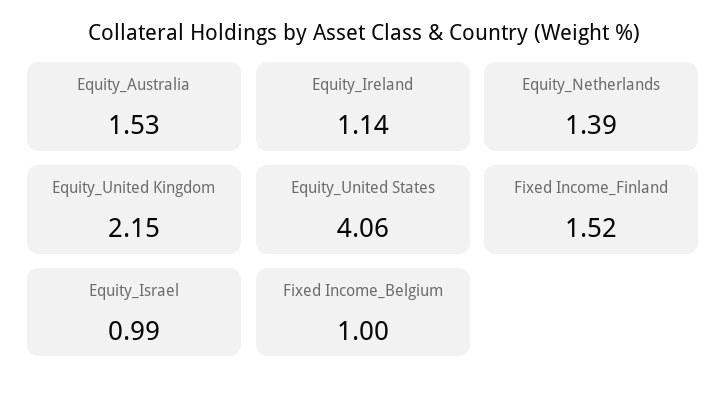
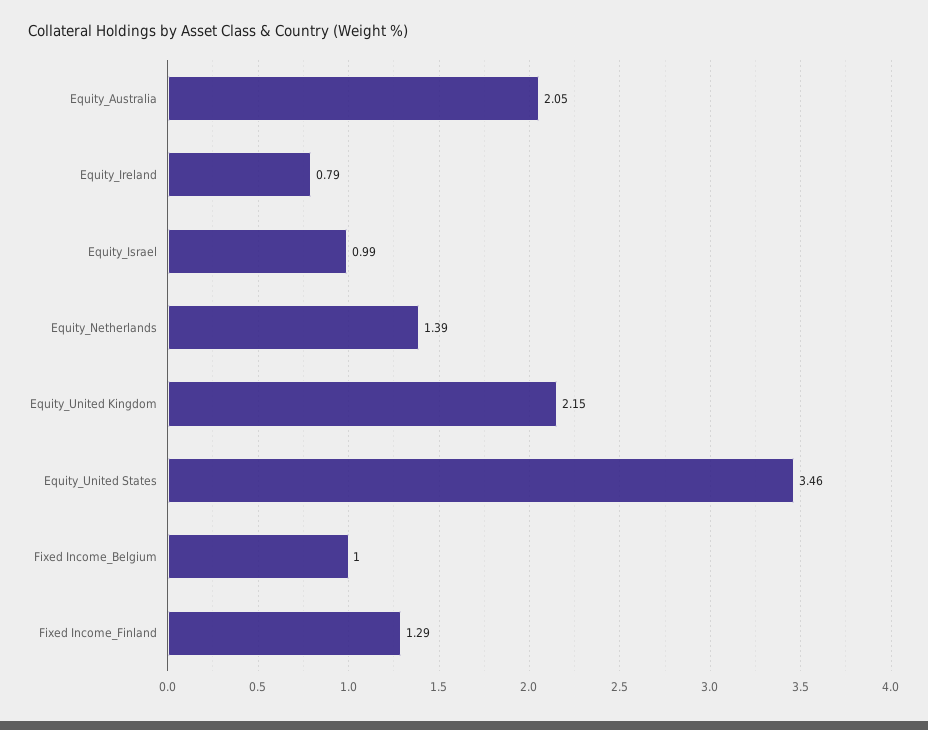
Equity_Australia: 1.53 -> 2.05
Equity_Ireland: 1.14 -> 0.79
Equity_United States: 4.06 -> 3.46
Fixed Income_Finland: 1.52 -> 1.29

